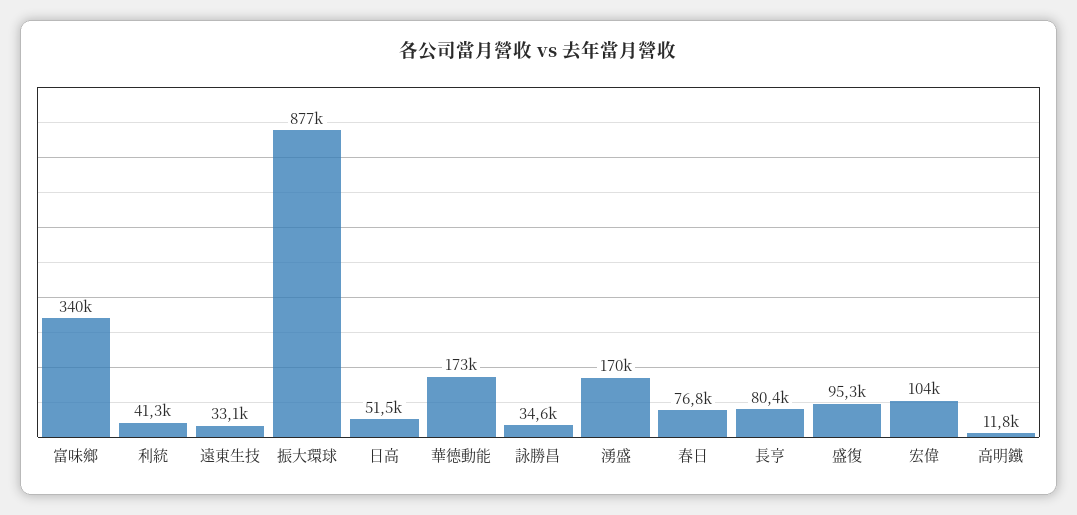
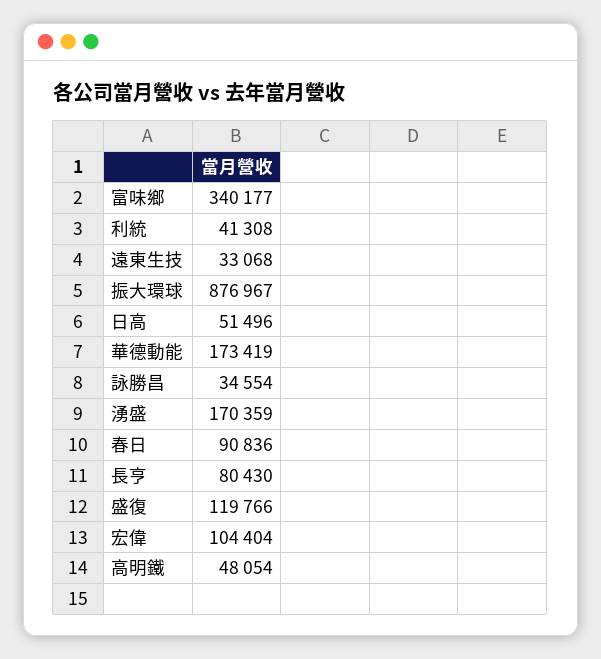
春日: 76800 -> 90836
盛復: 95300 -> 119766
高明鐵: 11800 -> 48054

